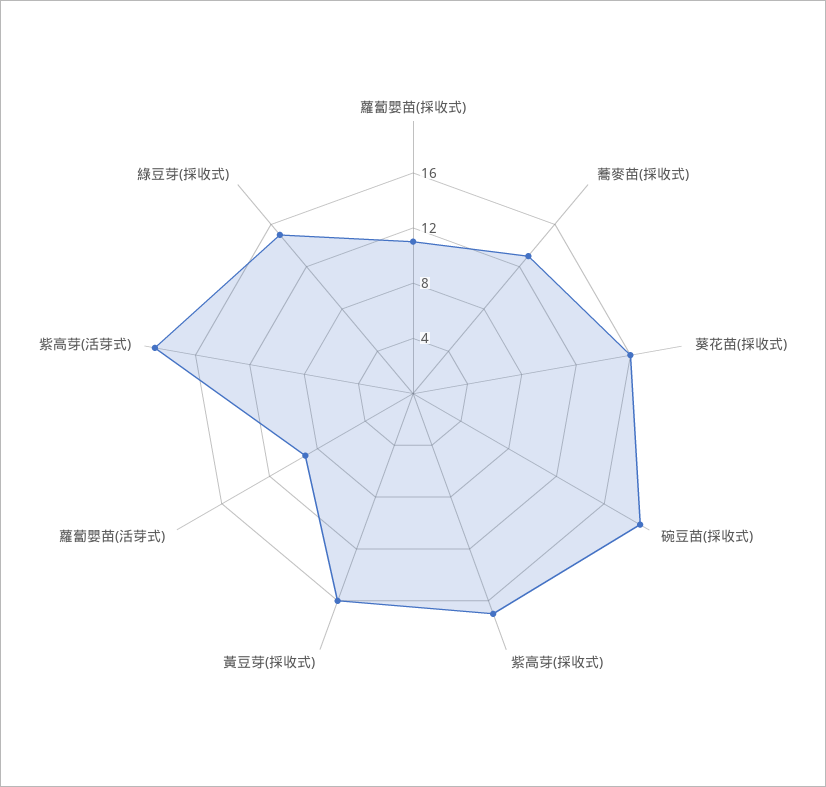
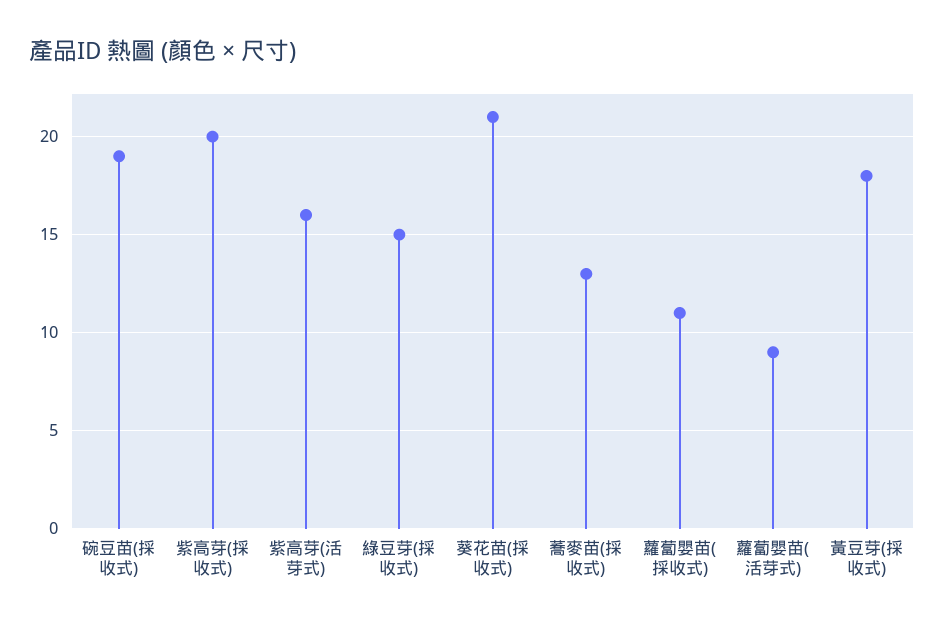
葵花苗(採收式): 16 -> 21
紫高芽(採收式): 17 -> 20
黃豆芽(採收式): 16 -> 18
紫高芽(活芽式): 19 -> 16

